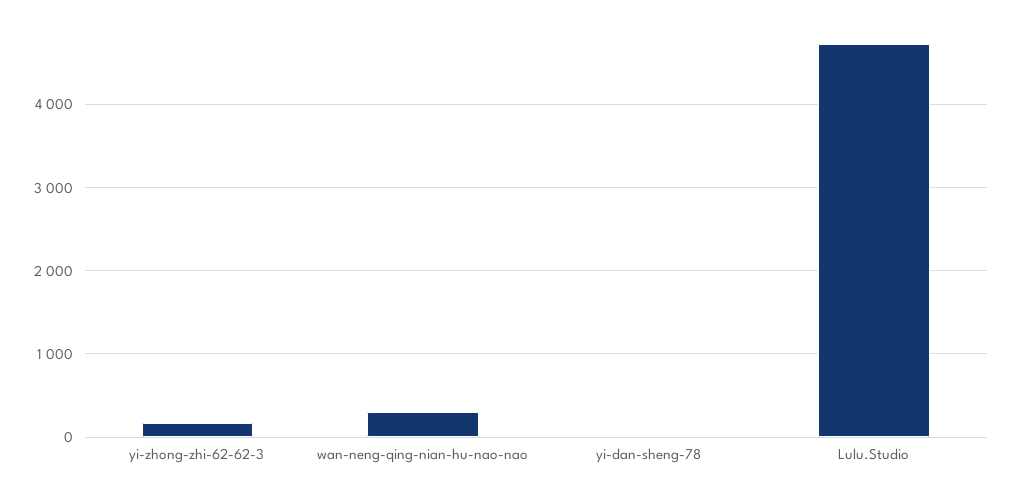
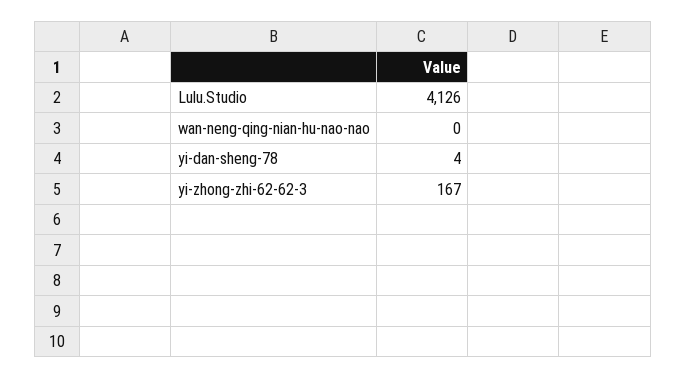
wan-neng-qing-nian-hu-nao-nao: 300 -> 0
Lulu.Studio: 4700 -> 4126

